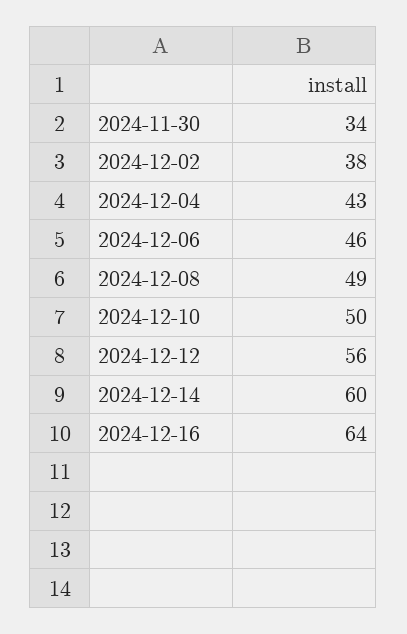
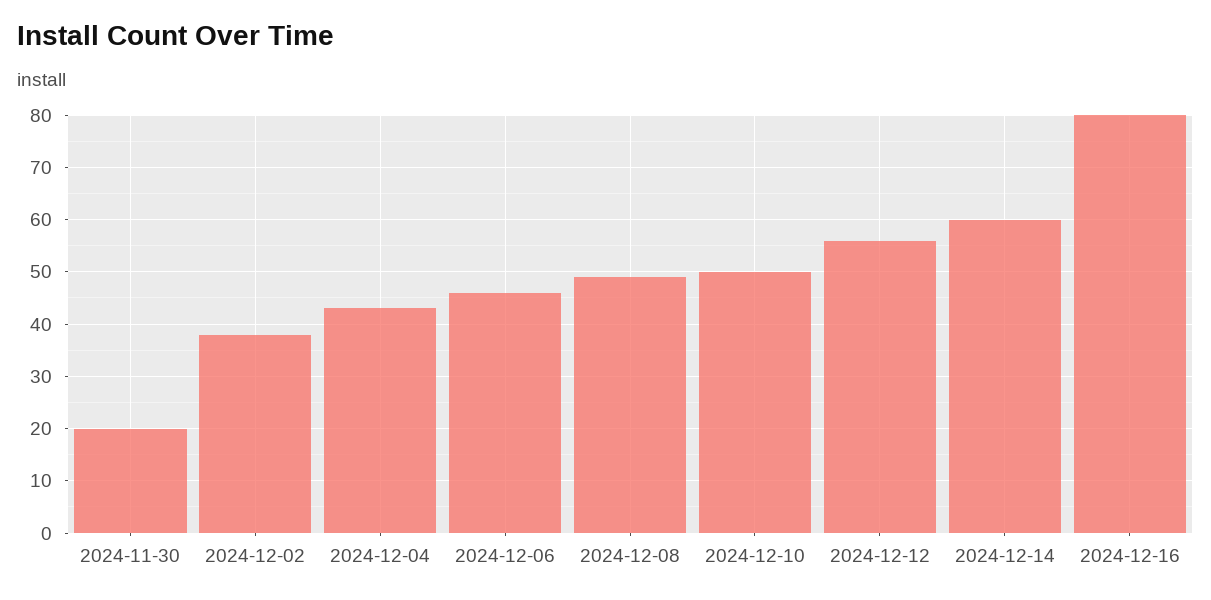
2024-11-30: 34 -> 20
2024-12-16: 64 -> 80

